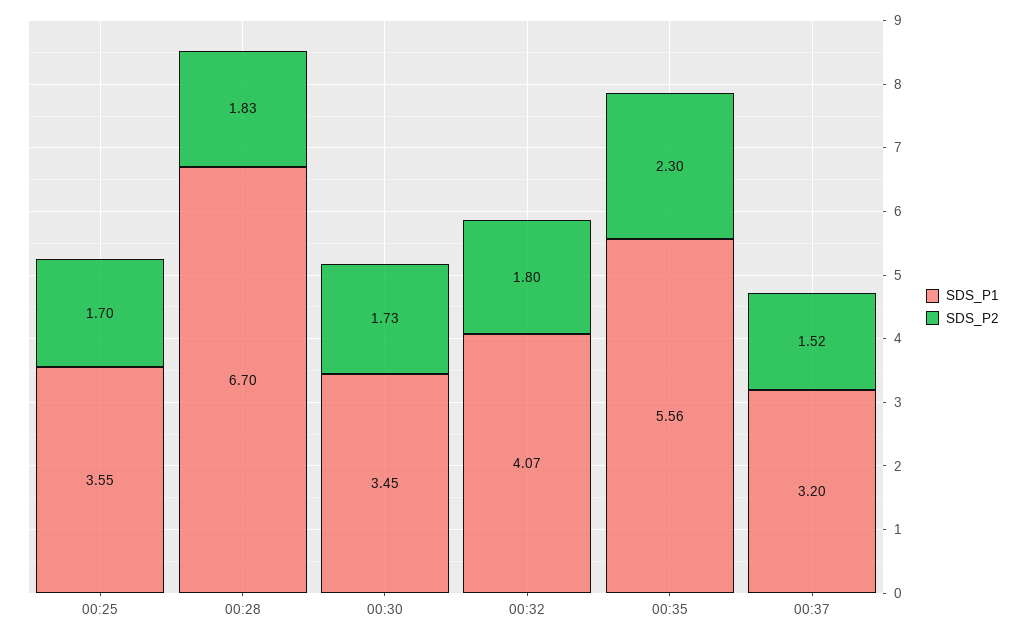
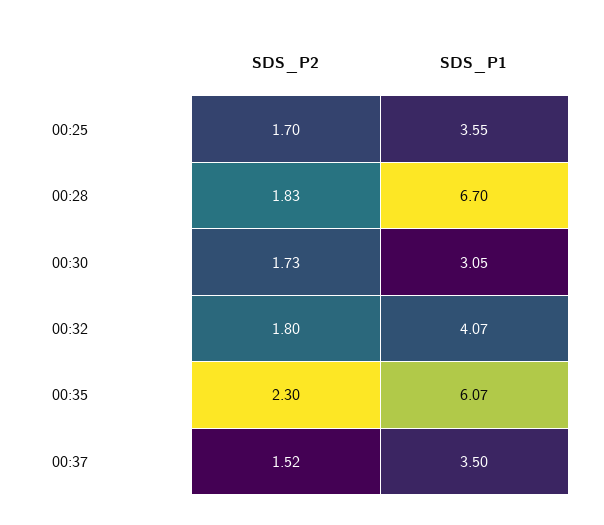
SDS_P1, 00:30: 3.45 -> 3.05
SDS_P1, 00:35: 5.56 -> 6.07
SDS_P1, 00:37: 3.2 -> 3.5

